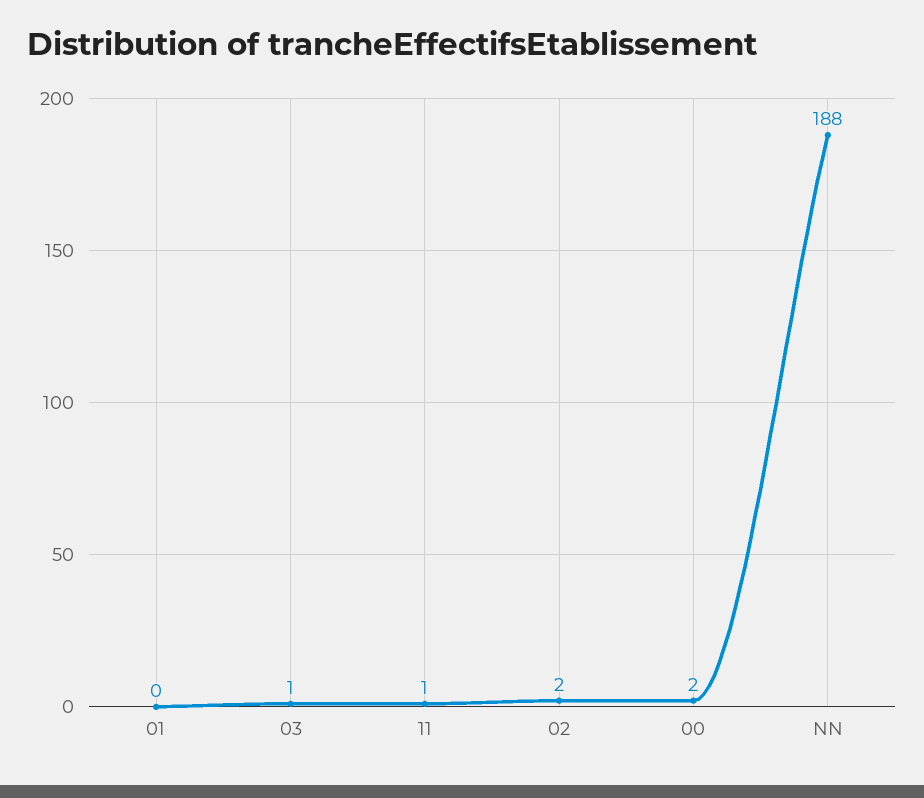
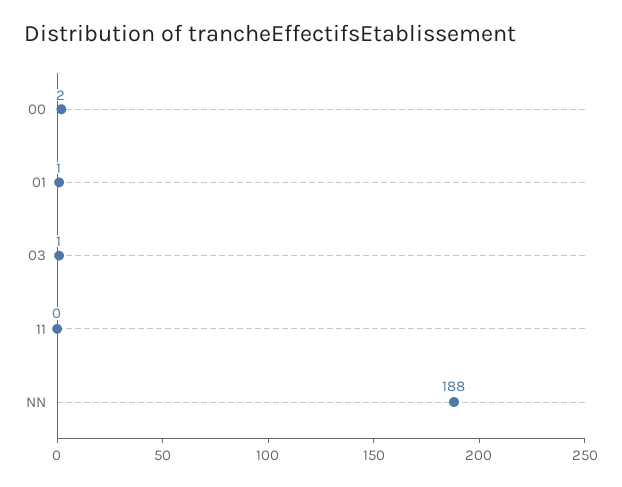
01: 0 -> 1
11: 1 -> 0
02: 2 -> none

